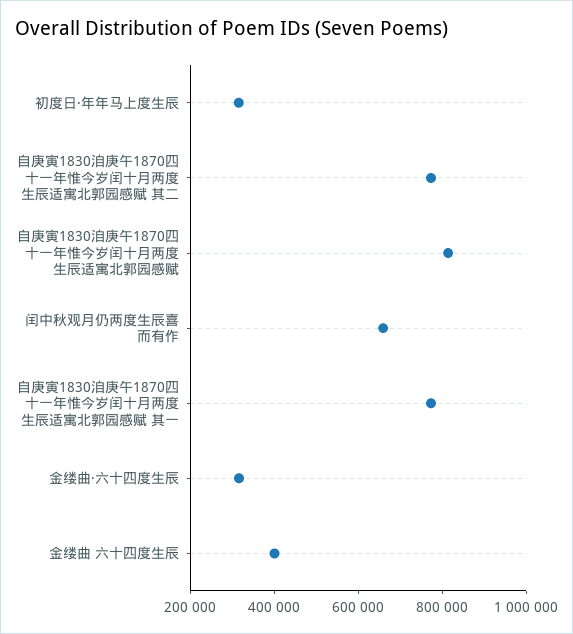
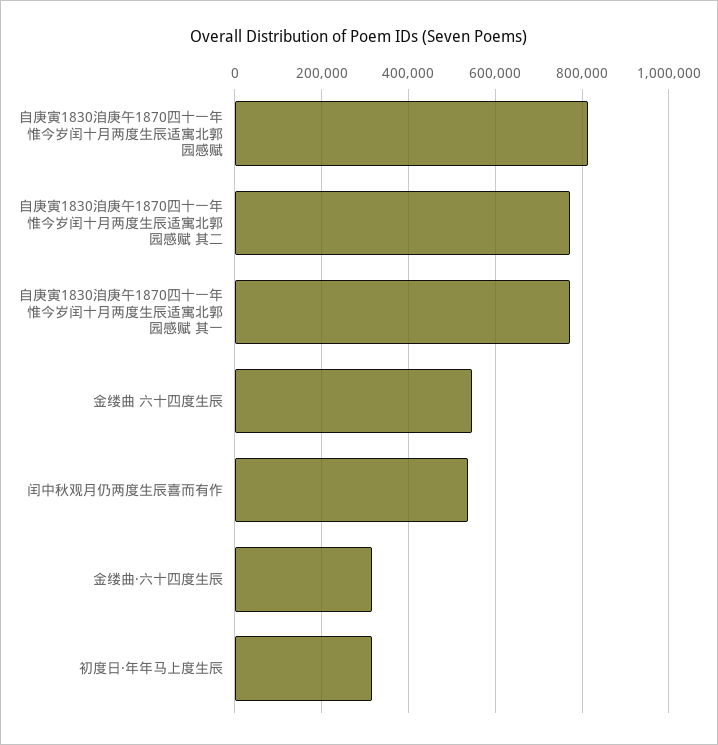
闰中秋观月仍两度生辰喜而有作: 650000 -> 540000
金缕曲 六十四度生辰: 400000 -> 540000

